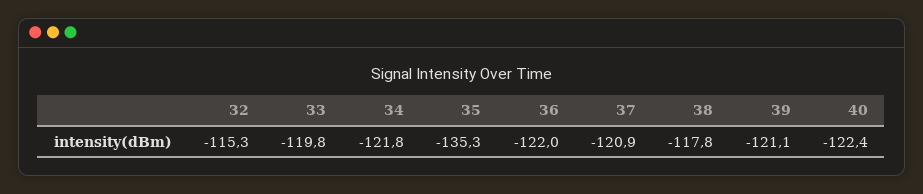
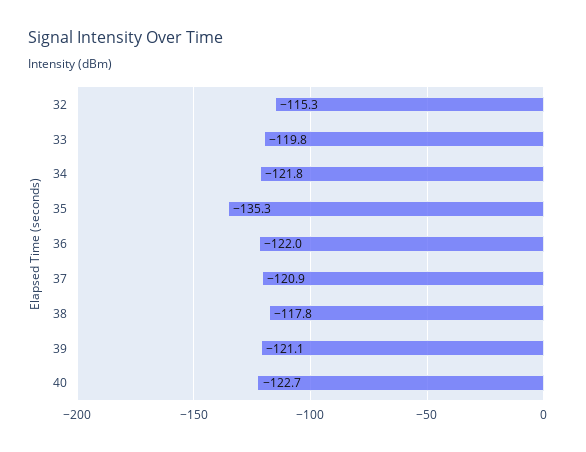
40: -122.4 -> -122.7

